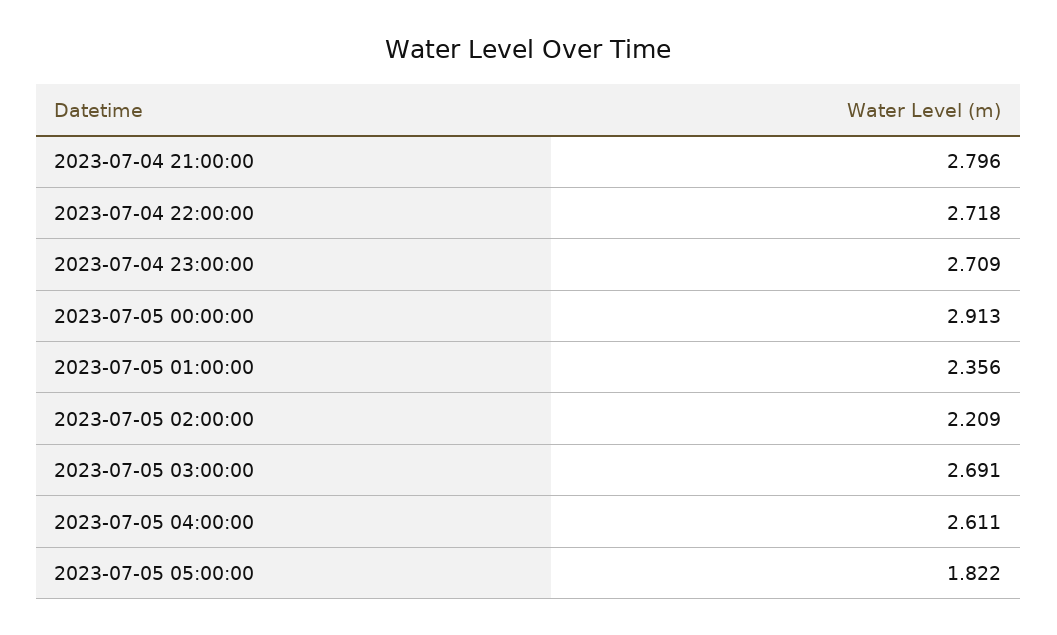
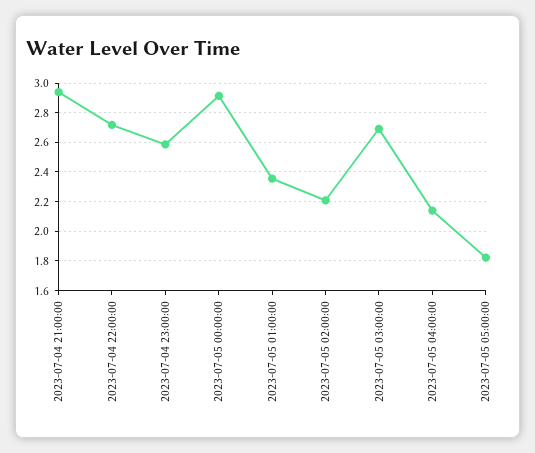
2023-07-04 21:00:00: 2.796 -> 2.95
2023-07-04 23:00:00: 2.709 -> 2.6
2023-07-05 04:00:00: 2.611 -> 2.15

